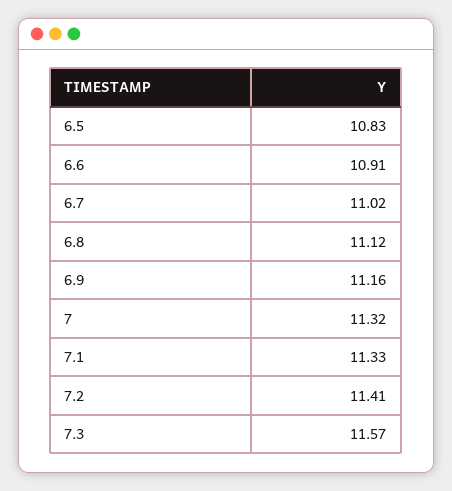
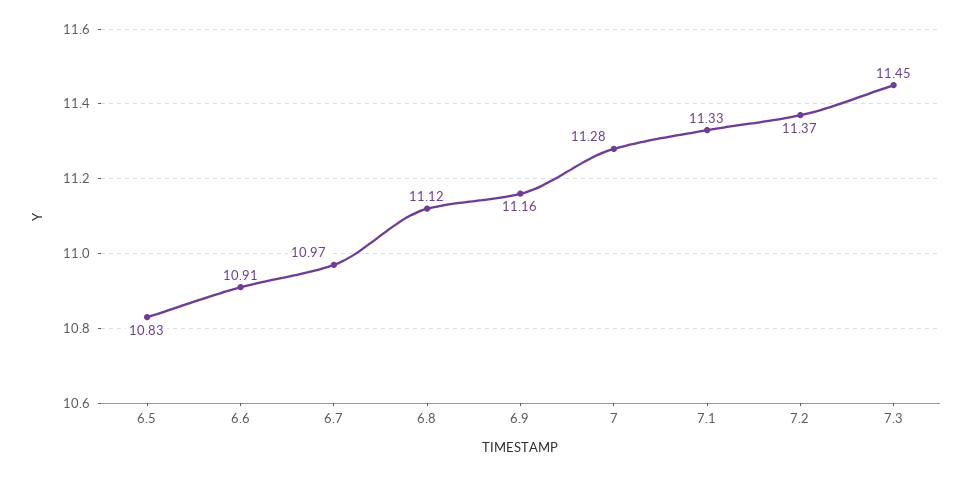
6.7: 11.02 -> 10.97
7: 11.32 -> 11.28
7.2: 11.41 -> 11.37
7.3: 11.57 -> 11.45

